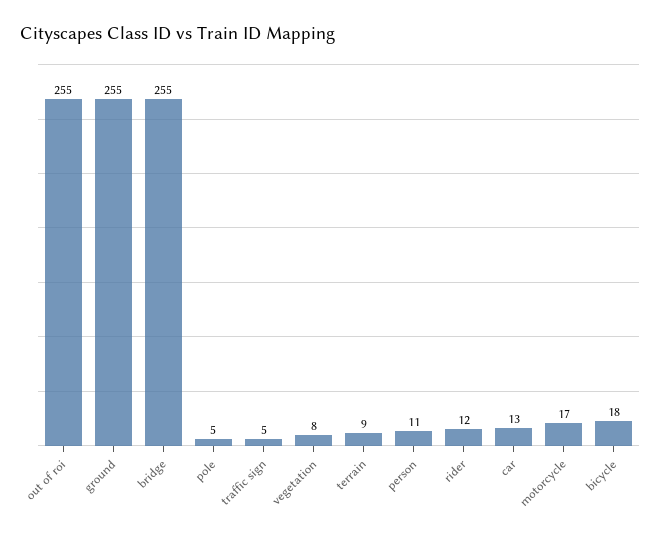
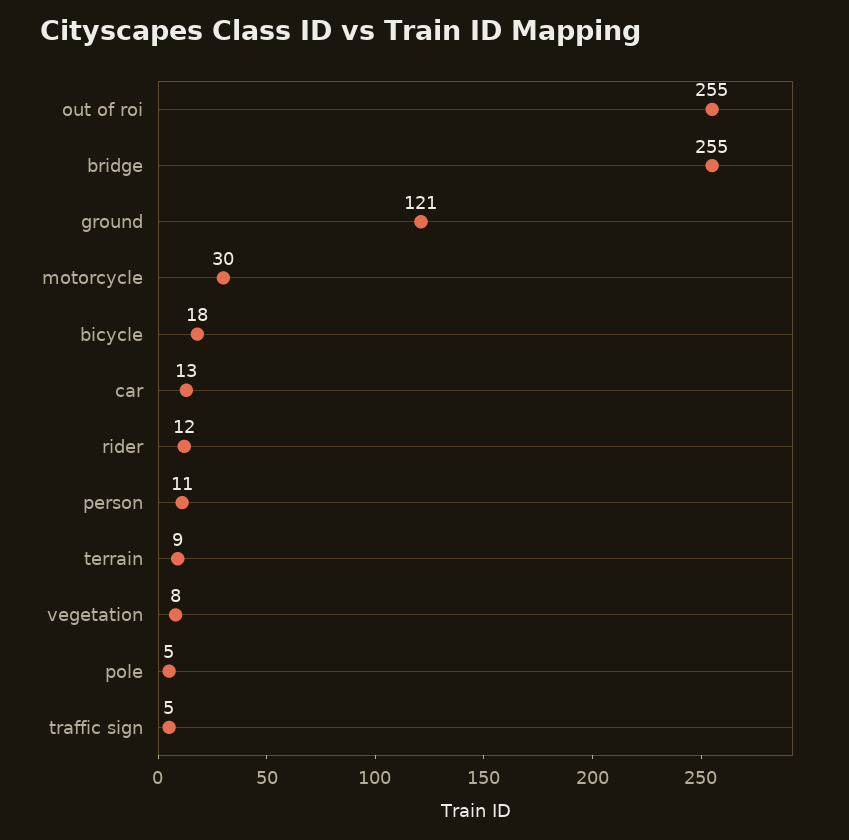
ground: 255 -> 121
motorcycle: 17 -> 30

